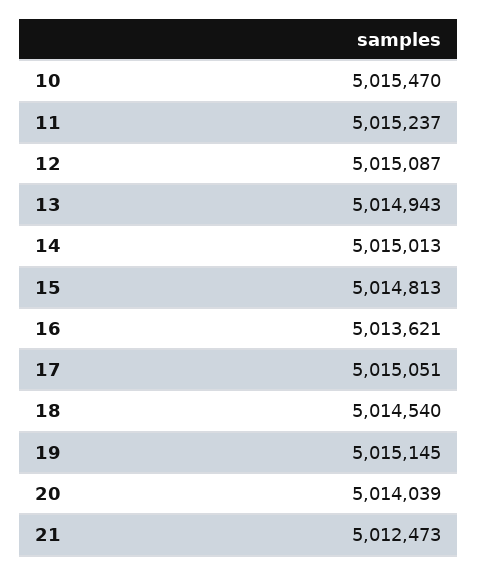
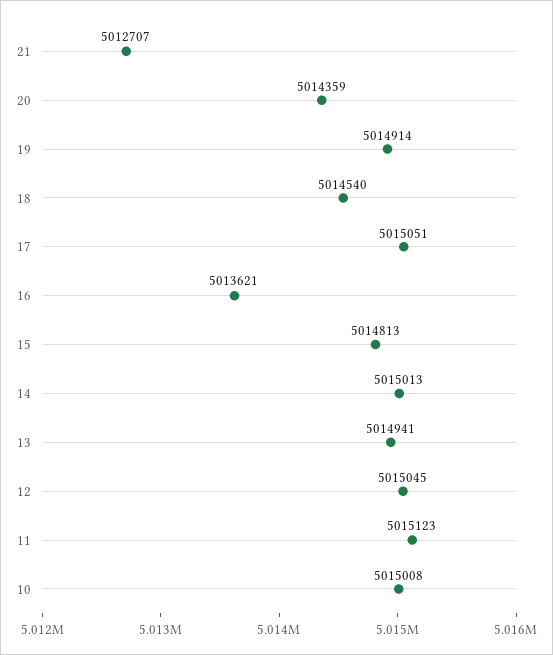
10: 5015470 -> 5015008
11: 5015237 -> 5015123
12: 5015087 -> 5015045
13: 5014943 -> 5014941
19: 5015145 -> 5014914
20: 5014039 -> 5014359
21: 5012473 -> 5012707

